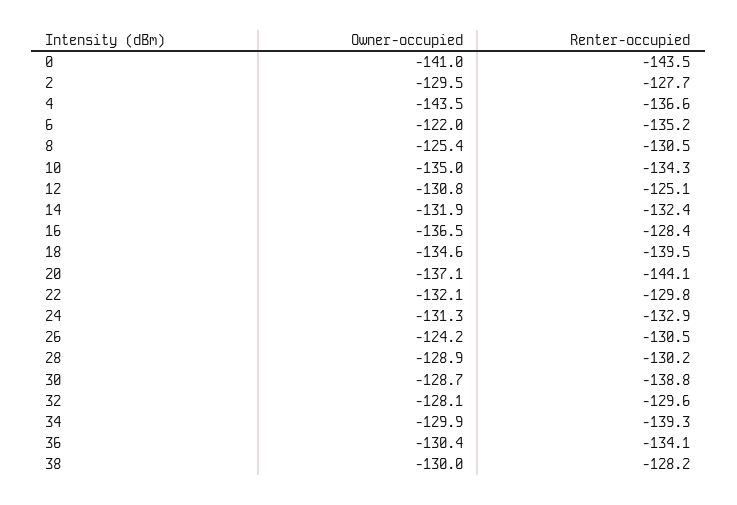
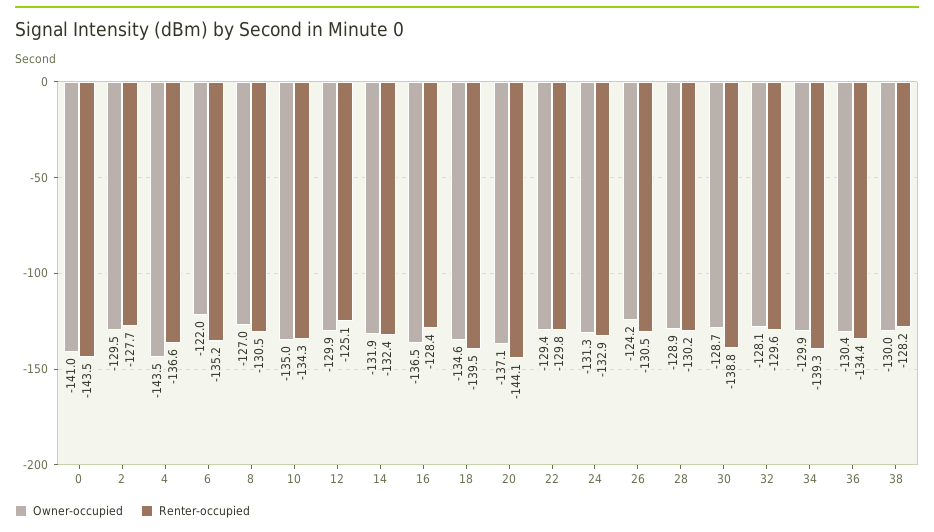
Owner-occupied, 8: -125.4 -> -127
Owner-occupied, 12: -130.8 -> -129.9
Owner-occupied, 22: -132.1 -> -129.4
Renter-occupied, 36: -134.1 -> -134.4

